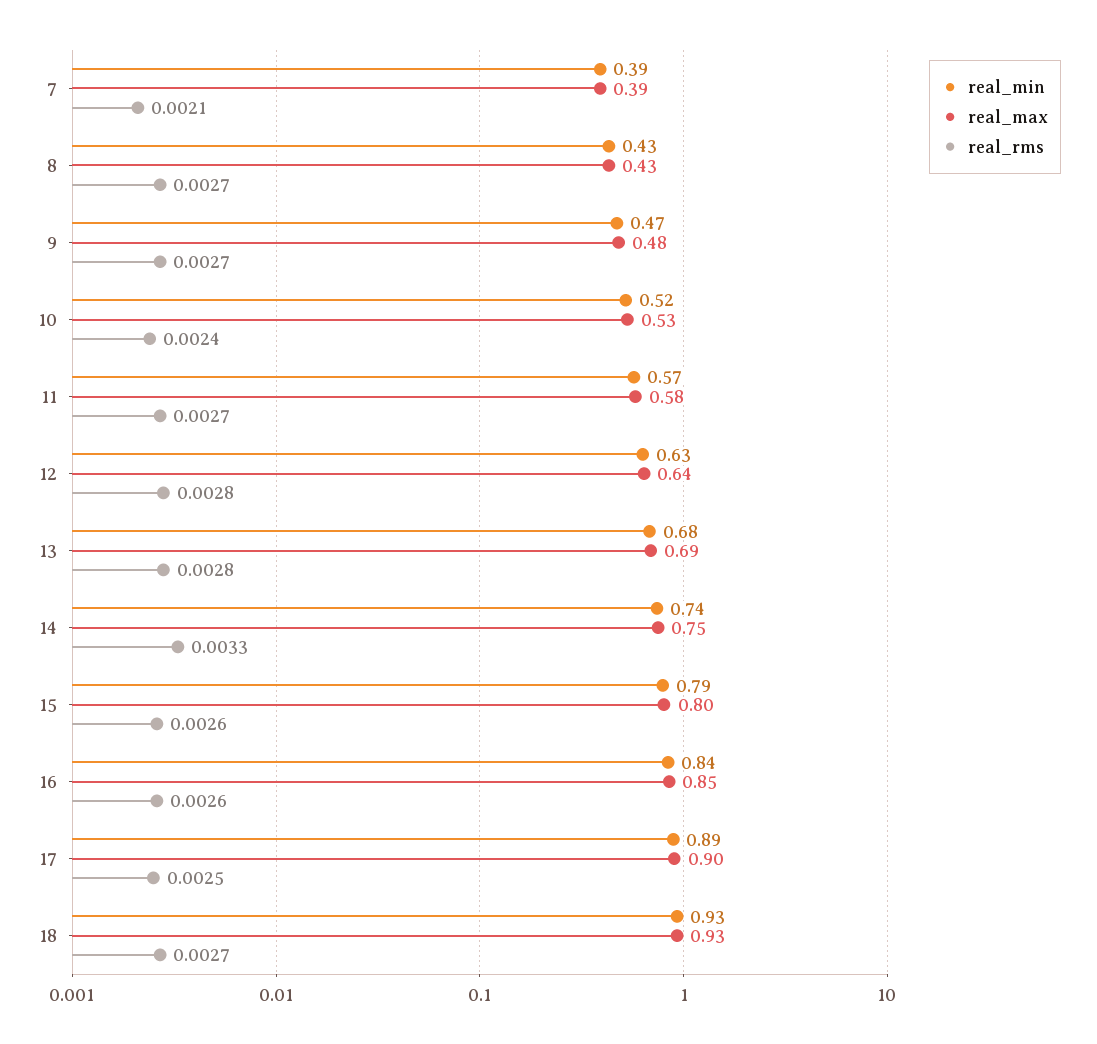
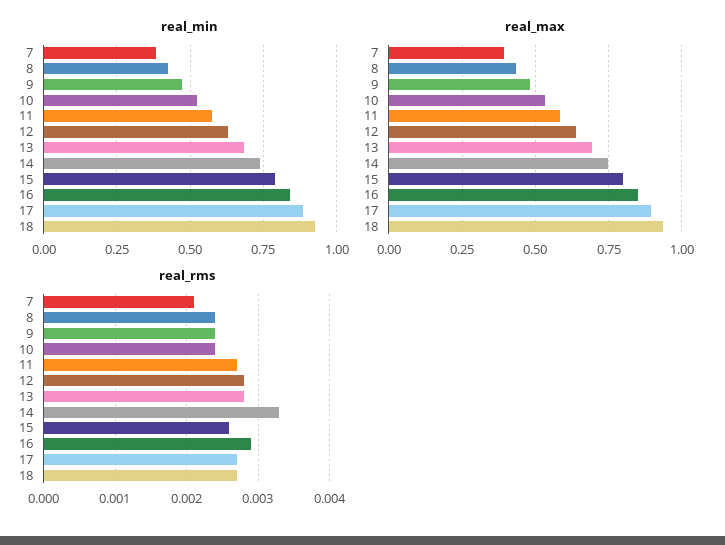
real_rms, 8: 0.0027 -> 0.0024
real_rms, 9: 0.0027 -> 0.0024
real_rms, 16: 0.0026 -> 0.0029
real_rms, 17: 0.0025 -> 0.0027

